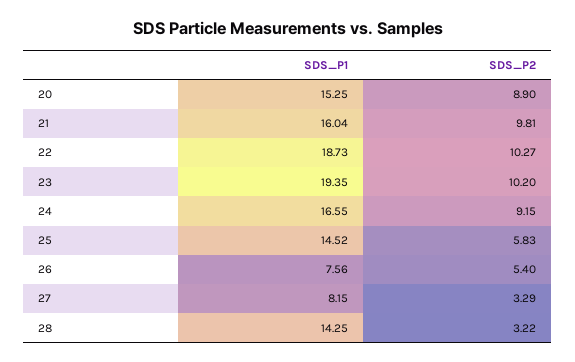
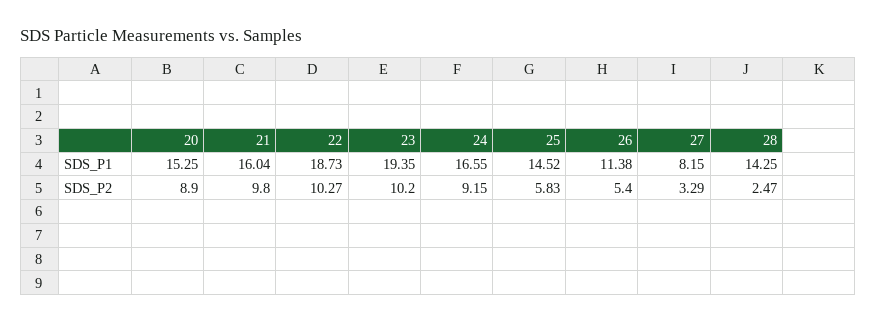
SDS_P2, 21: 9.81 -> 9.8
SDS_P1, 26: 7.56 -> 11.38
SDS_P2, 28: 3.22 -> 2.47

